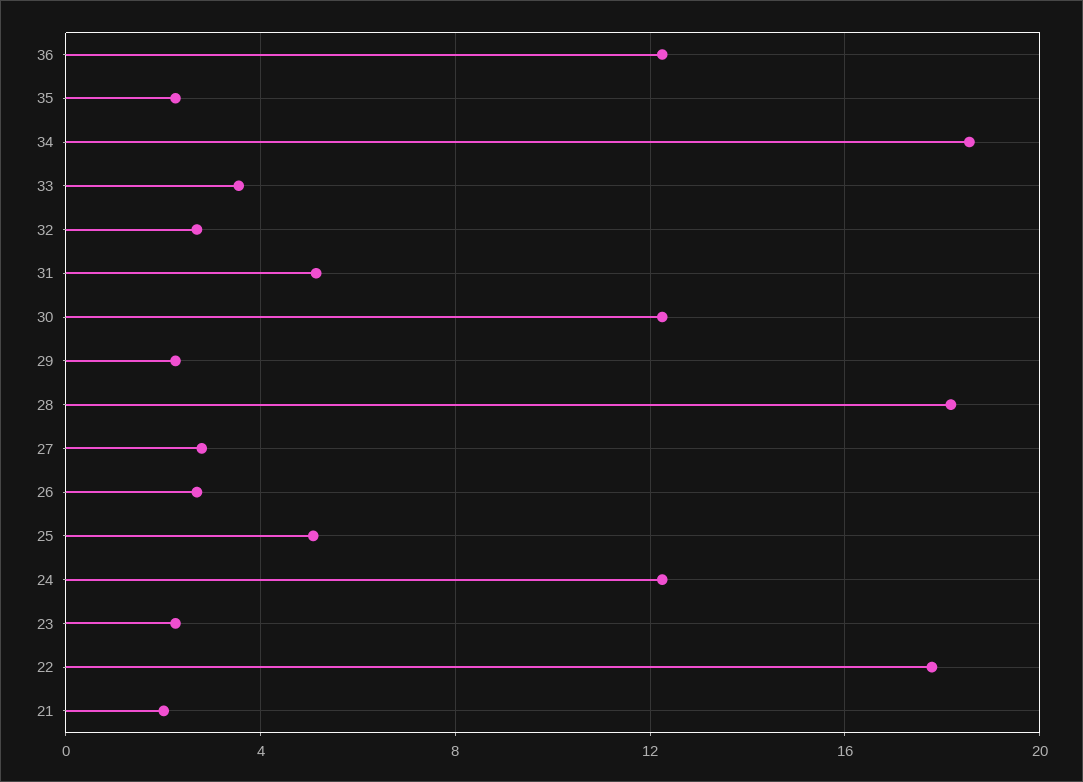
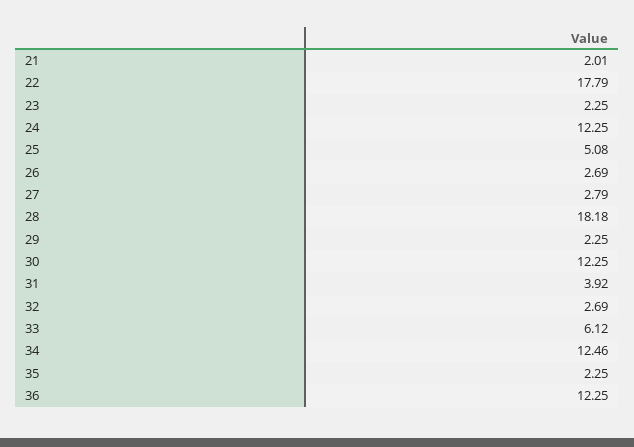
34: 18.5 -> 12.46
33: 3.5 -> 6.12
31: 5 -> 3.92

